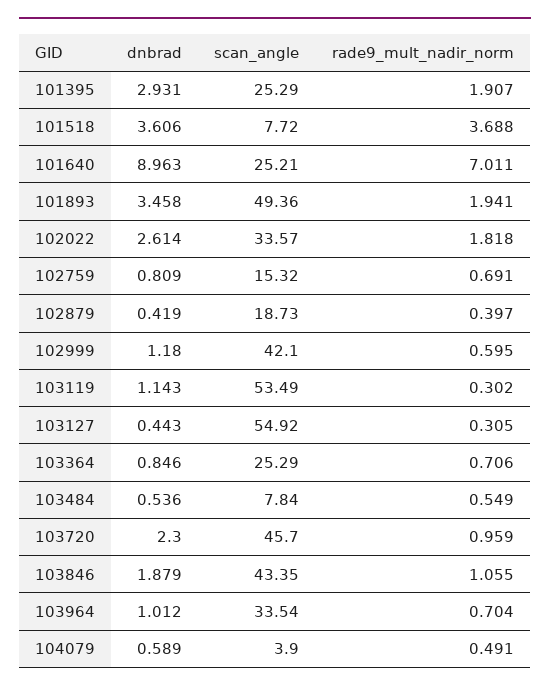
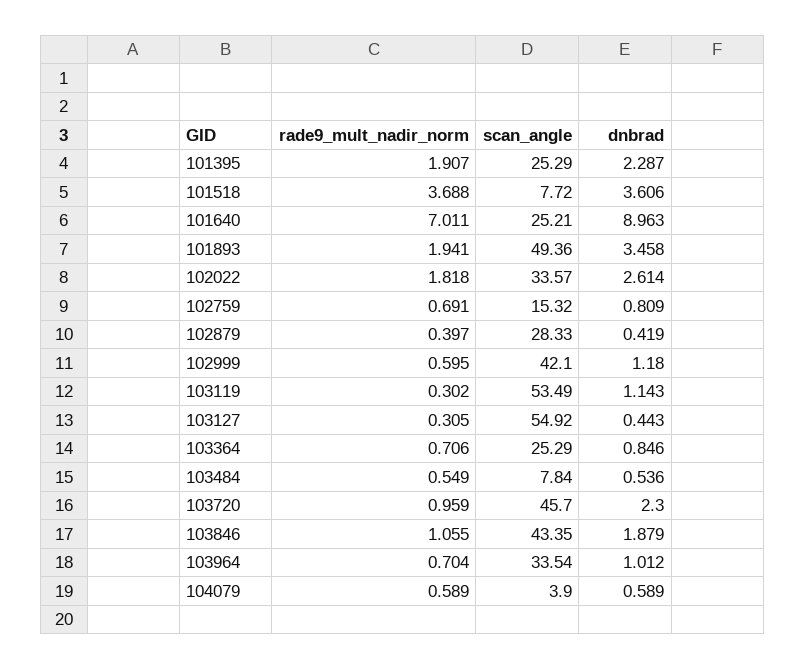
dnbrad, 101395: 2.931 -> 2.287
scan_angle, 102879: 18.73 -> 28.33
rade9_mult_nadir_norm, 104079: 0.491 -> 0.589

